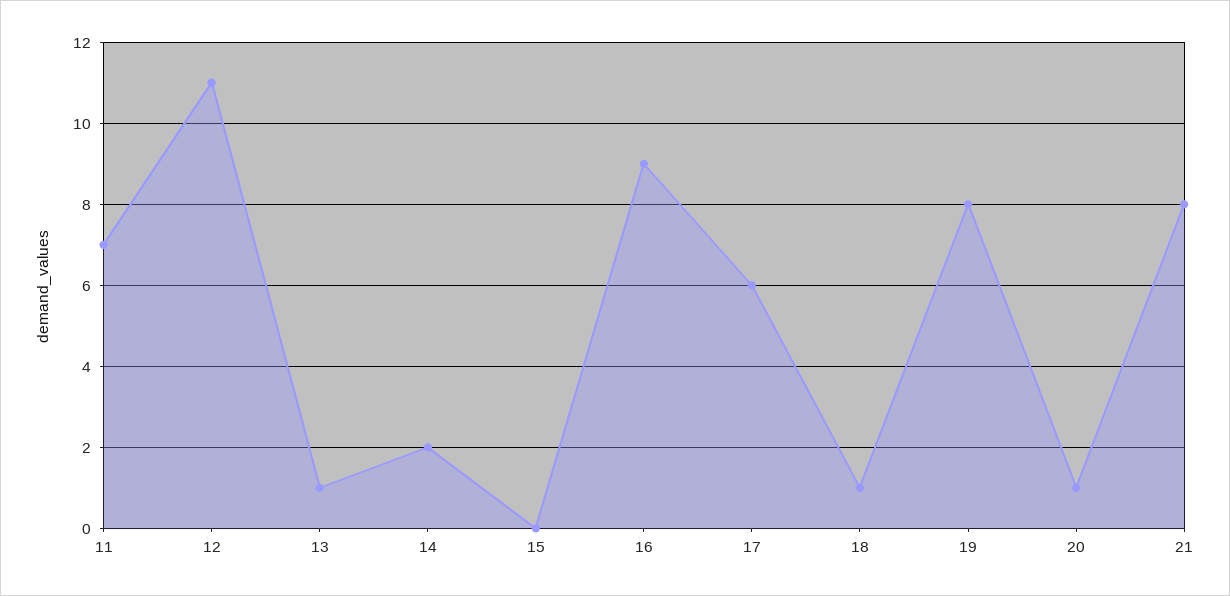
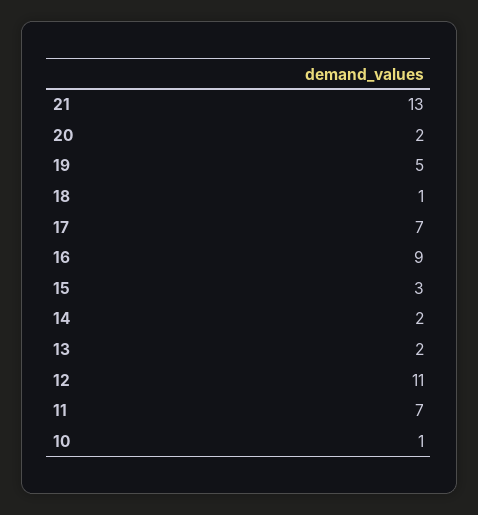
13: 1 -> 2
15: 0 -> 3
17: 6 -> 7
19: 8 -> 5
20: 1 -> 2
21: 8 -> 13
10: none -> 1

